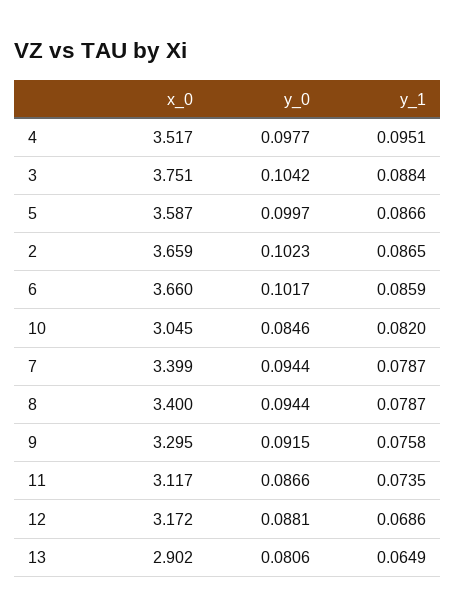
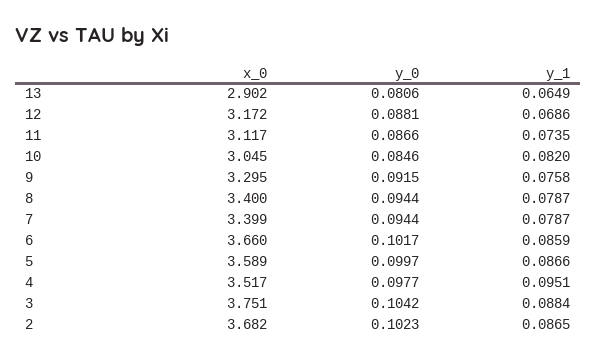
x_0, 5: 3.587 -> 3.589
x_0, 2: 3.659 -> 3.682

